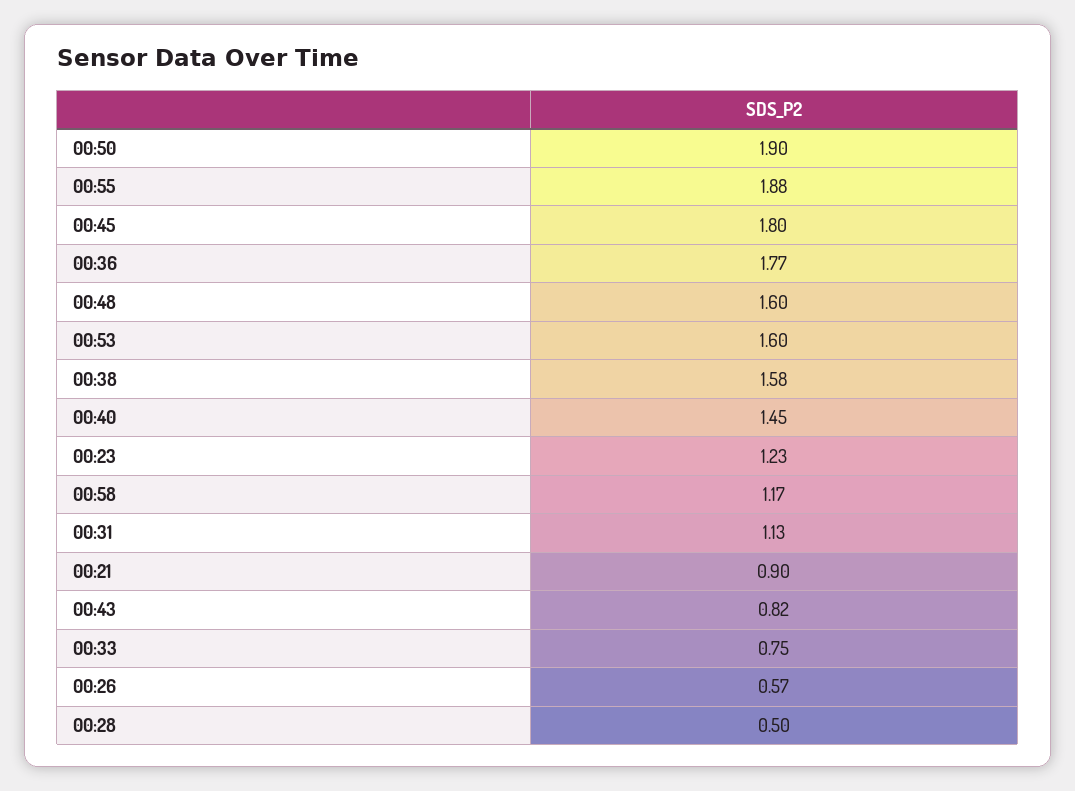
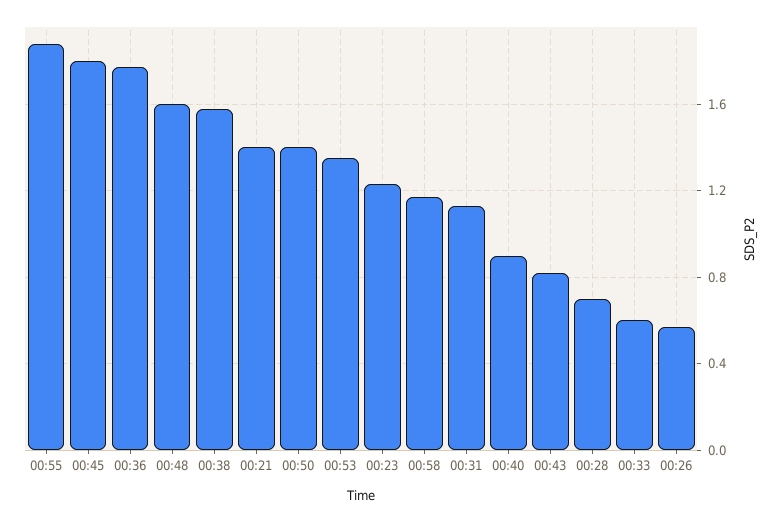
00:50: 1.9 -> 1.4
00:53: 1.6 -> 1.35
00:40: 1.45 -> 0.9
00:21: 0.9 -> 1.4
00:33: 0.75 -> 0.6
00:28: 0.5 -> 0.7

